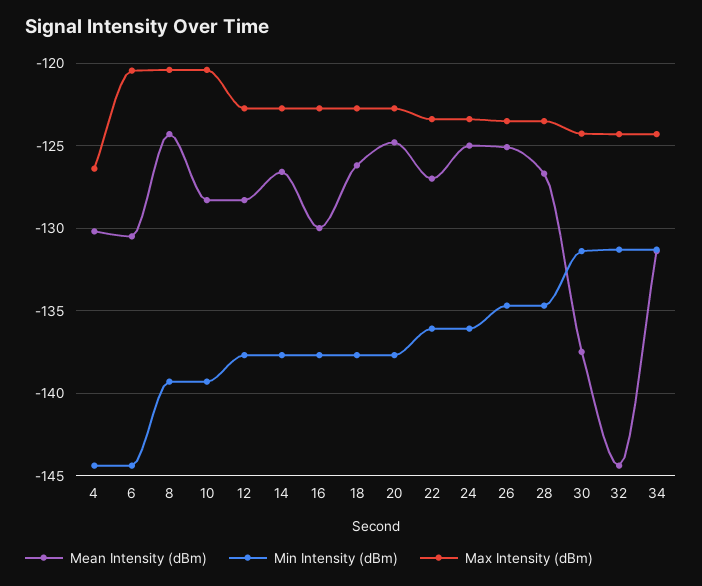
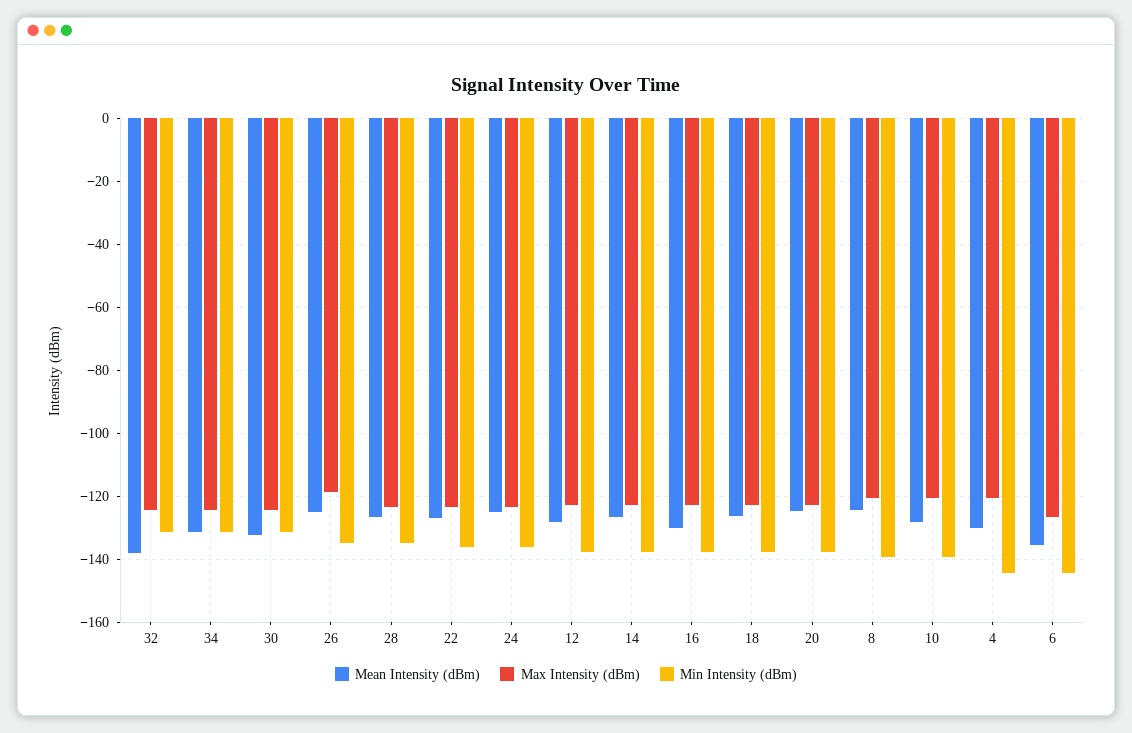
Max Intensity (dBm), 4: -126.5 -> -120
Mean Intensity (dBm), 6: -130.5 -> -136
Max Intensity (dBm), 6: -120.5 -> -126
Max Intensity (dBm), 26: -123.5 -> -118
Mean Intensity (dBm), 30: -137.5 -> -132
Mean Intensity (dBm), 32: -144.5 -> -138

